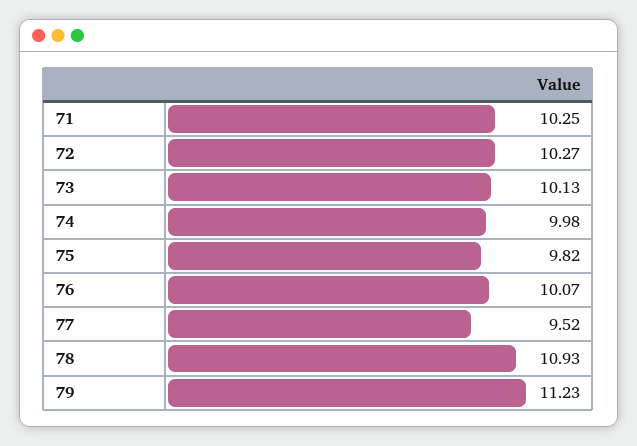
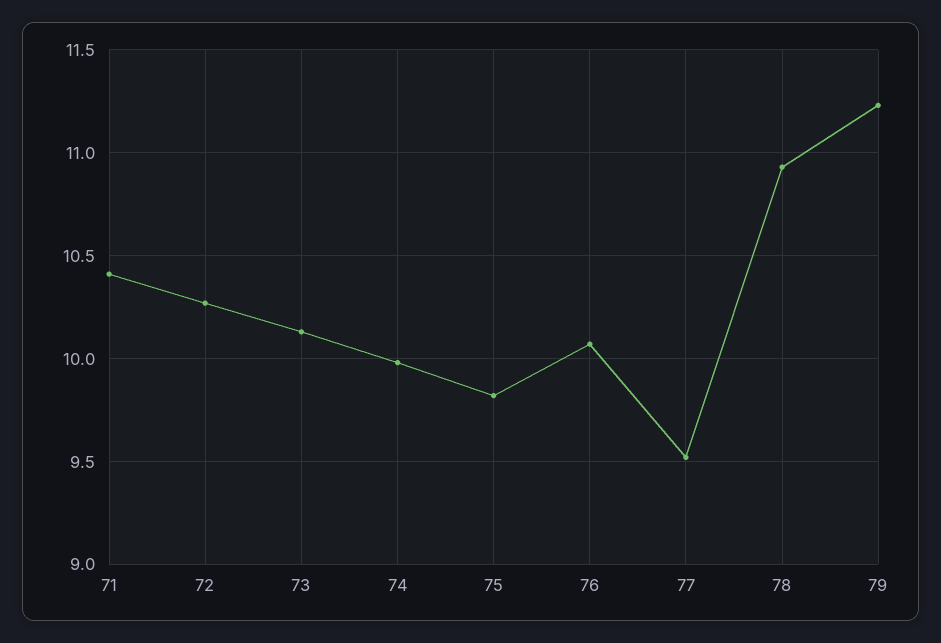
71: 10.25 -> 10.4

